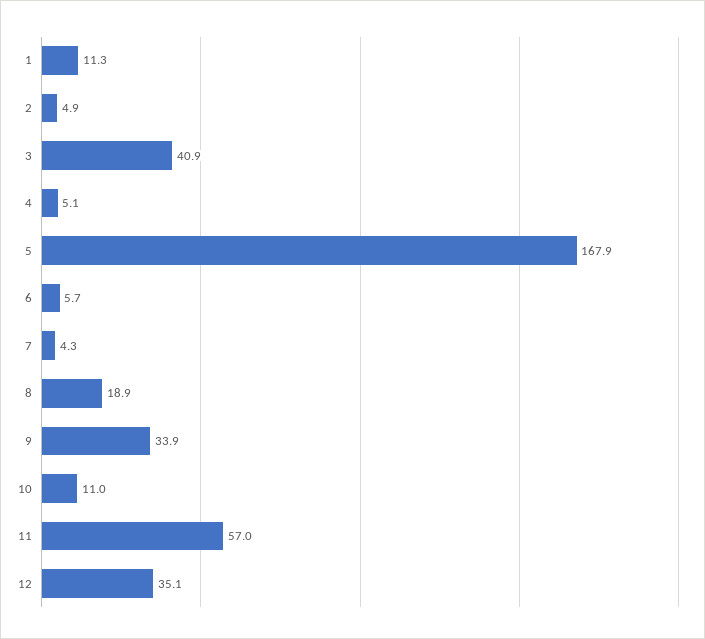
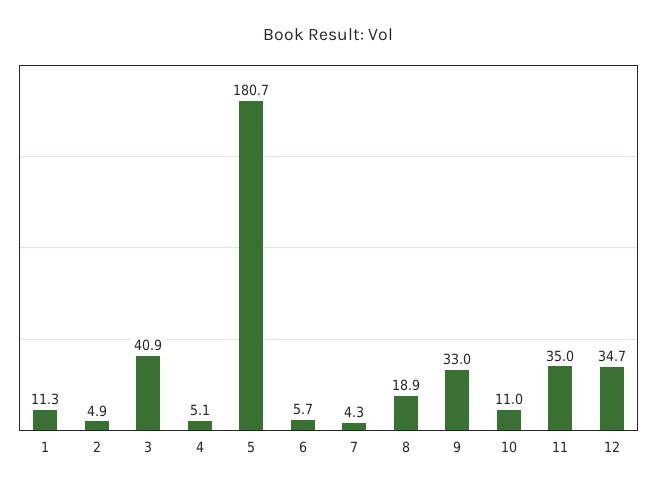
5: 167.9 -> 180.7
9: 33.9 -> 33
11: 57 -> 35
12: 35.1 -> 34.7

